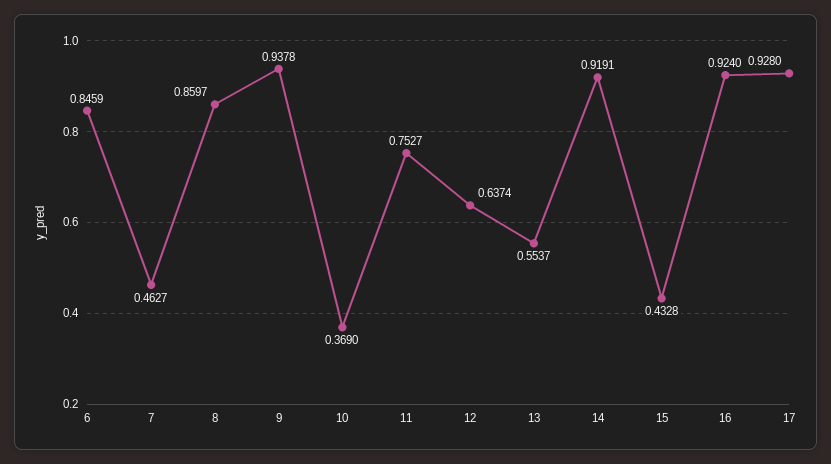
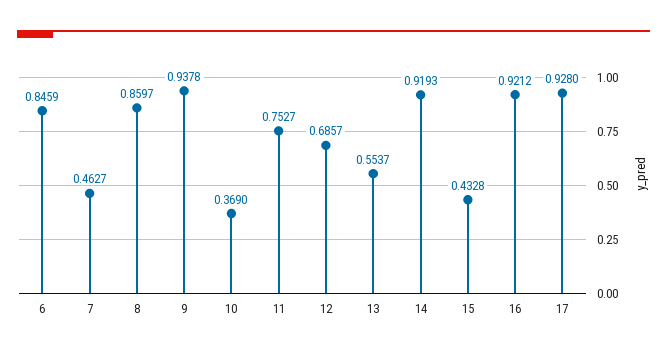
12: 0.6374 -> 0.6857
14: 0.9191 -> 0.9193
16: 0.924 -> 0.9212

